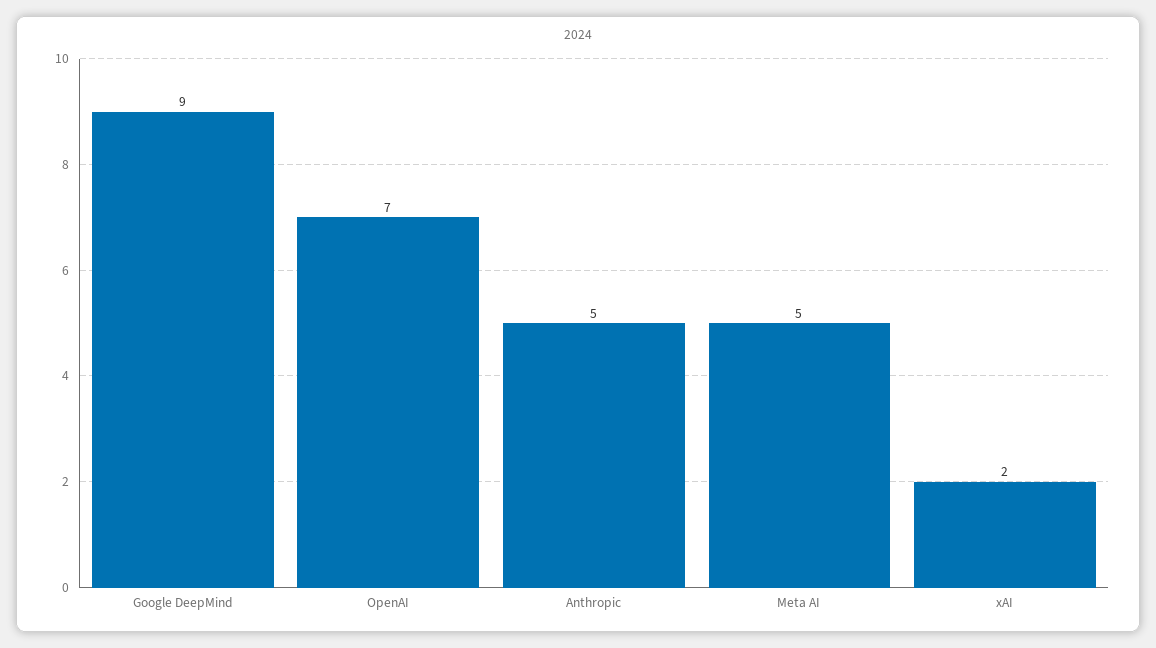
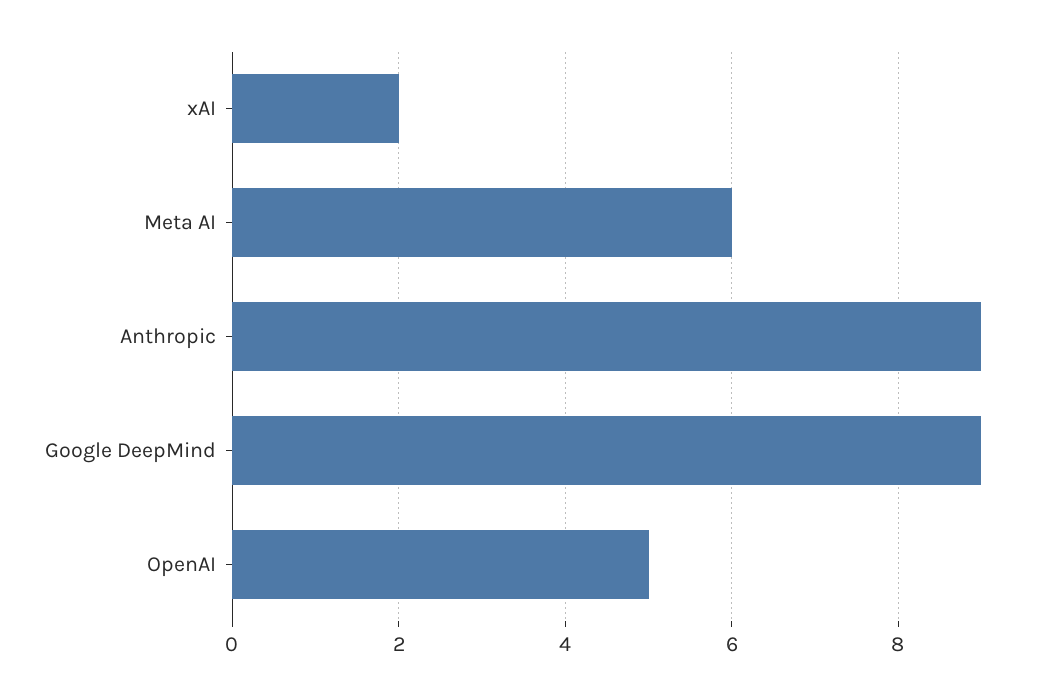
OpenAI: 7 -> 5
Anthropic: 5 -> 9
Meta AI: 5 -> 6

